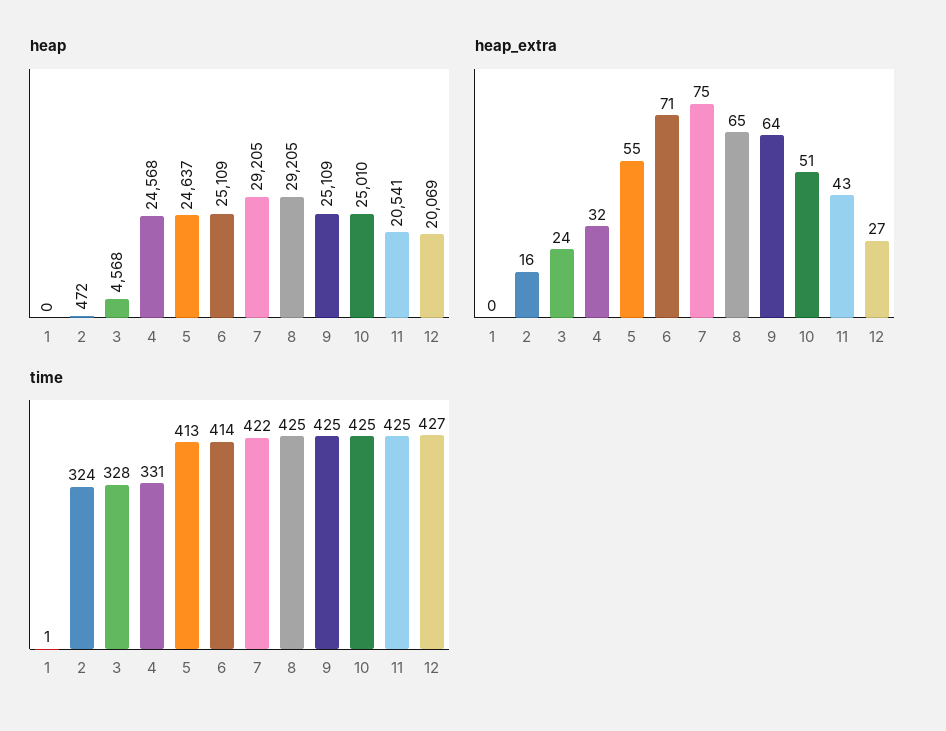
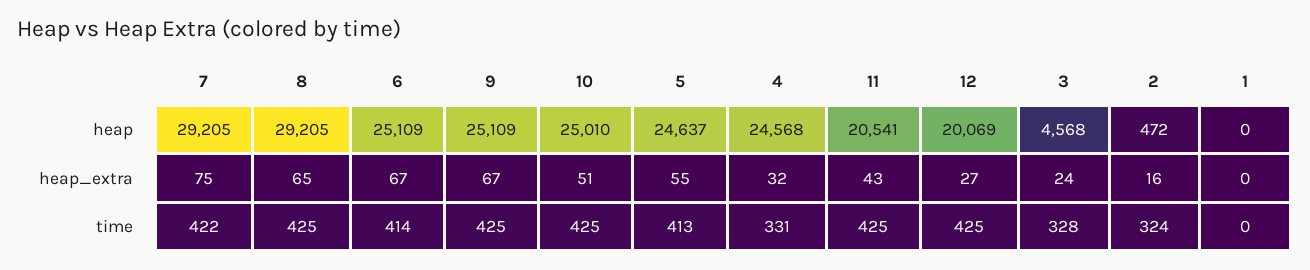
heap_extra, 6: 71 -> 67
heap_extra, 9: 64 -> 67
time, 1: 1 -> 0
time, 12: 427 -> 425

